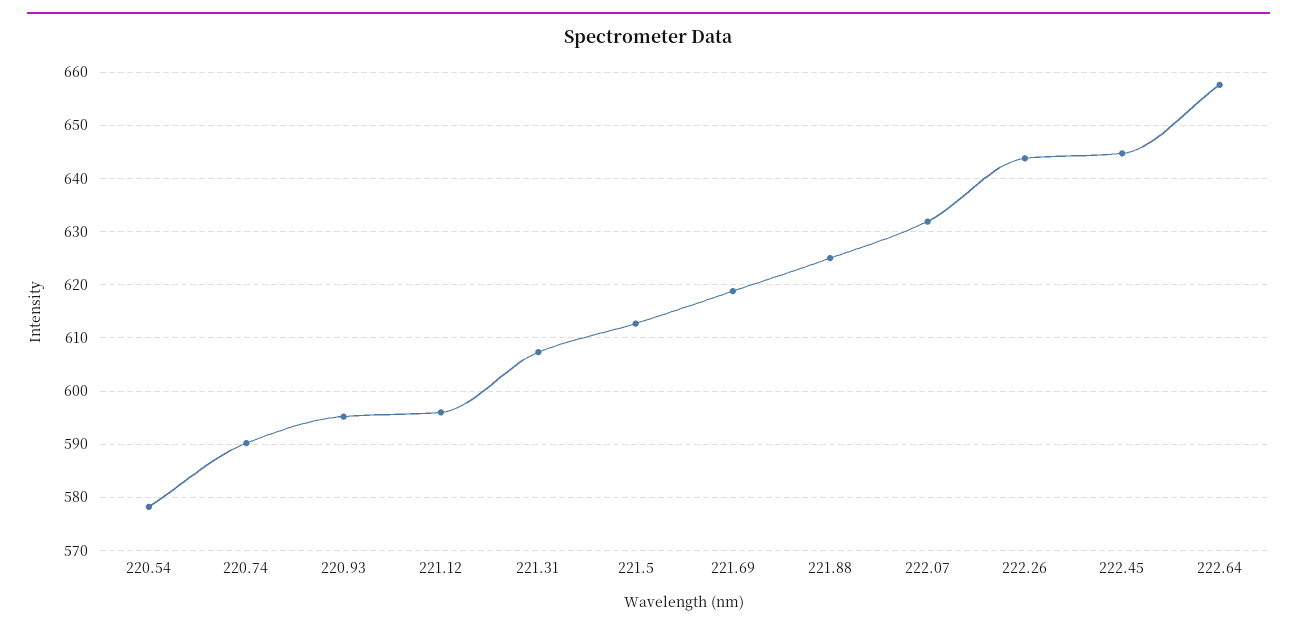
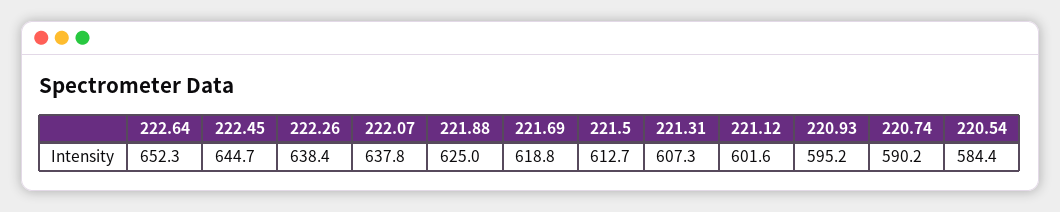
220.54: 578 -> 584.4
221.12: 596 -> 601.6
222.07: 632 -> 637.8
222.26: 644 -> 638.4
222.64: 658 -> 652.3

